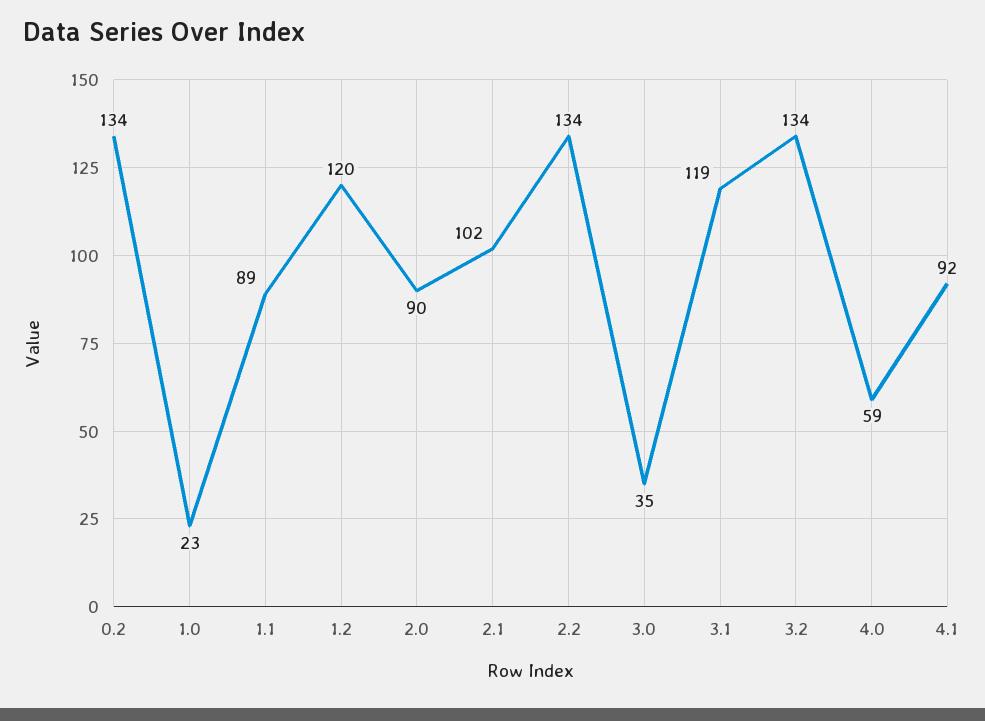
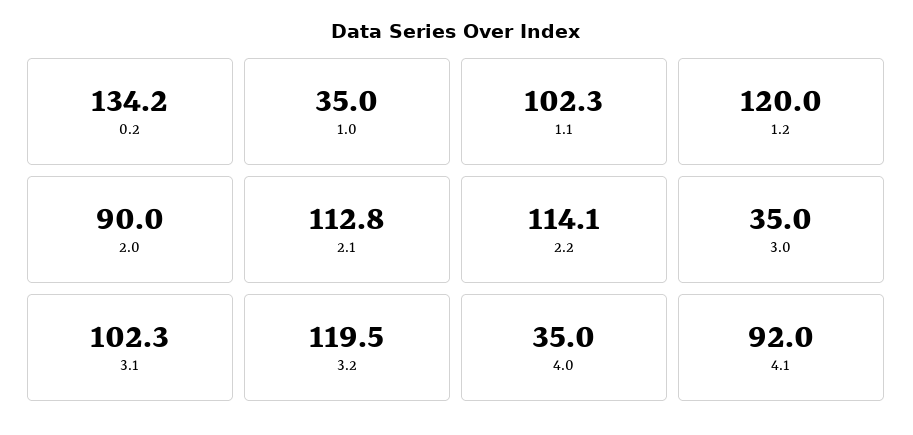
1.0: 23 -> 35
1.1: 89 -> 102.3
2.1: 102 -> 112.8
2.2: 134 -> 114.1
3.1: 119 -> 102.3
3.2: 134 -> 119.5
4.0: 59 -> 35

